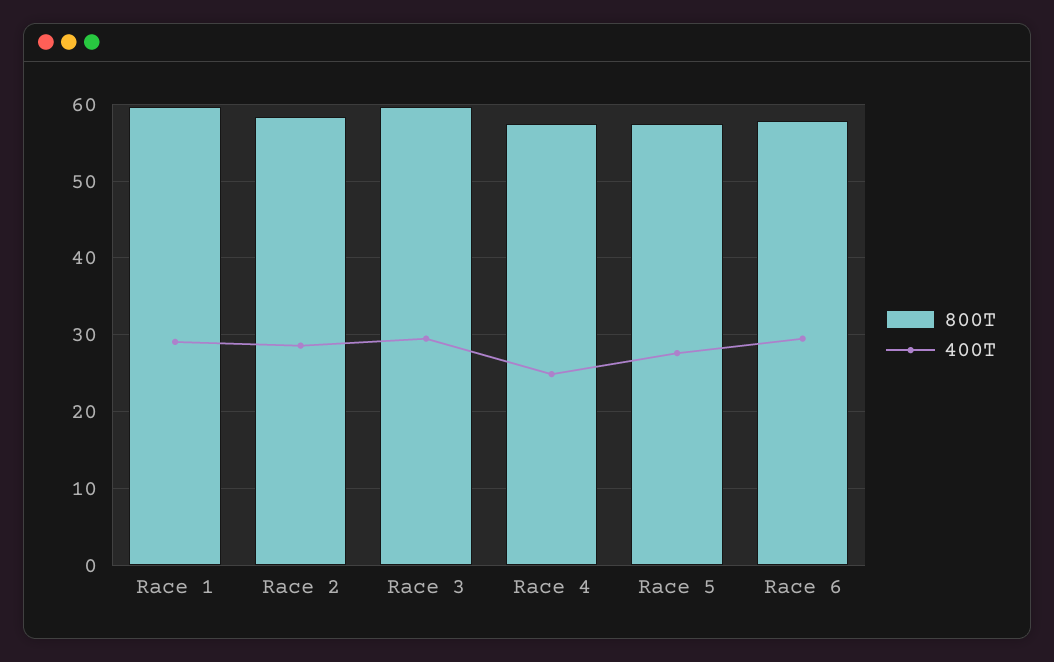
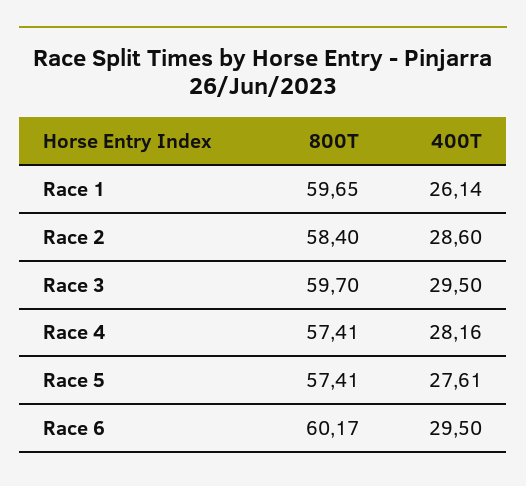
400T, Race 1: 29 -> 26.14
400T, Race 4: 25 -> 28.16
800T, Race 6: 58 -> 60.17

